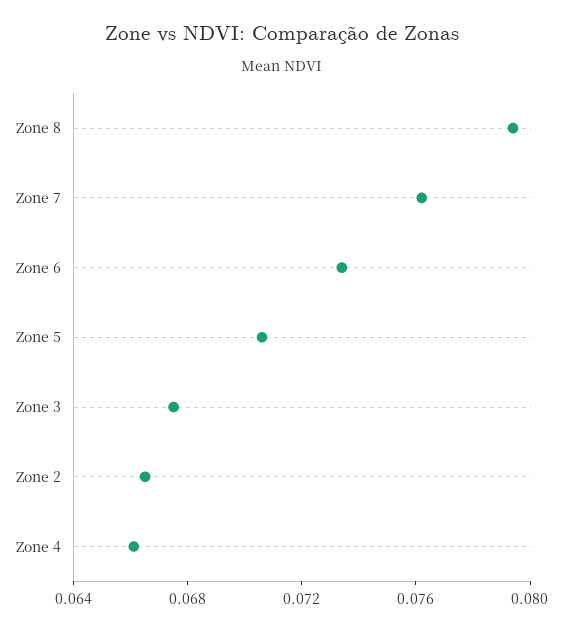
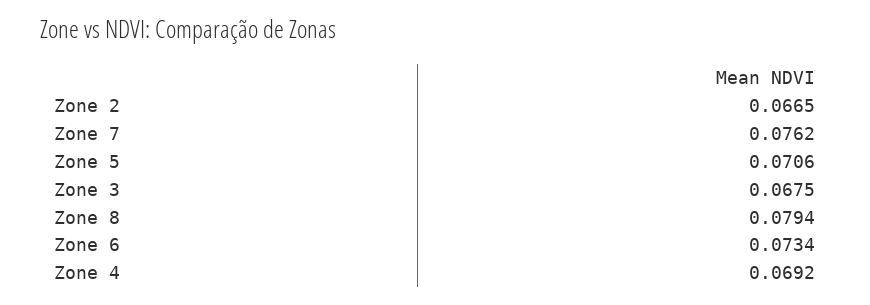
Zone 4: 0.066 -> 0.0692

